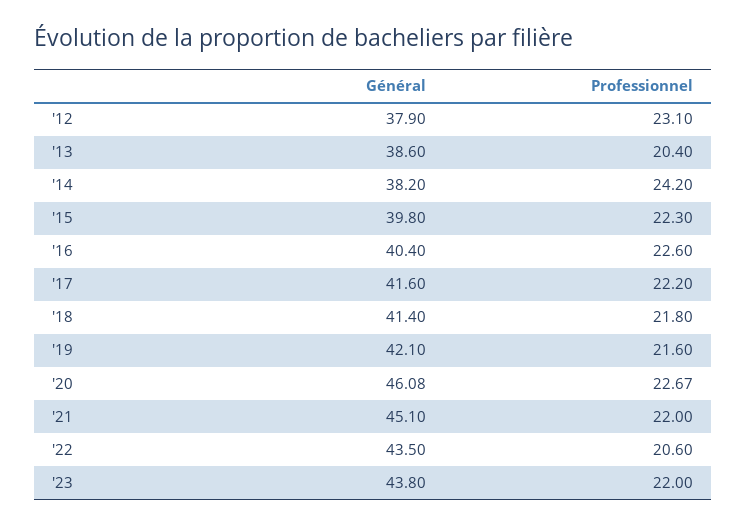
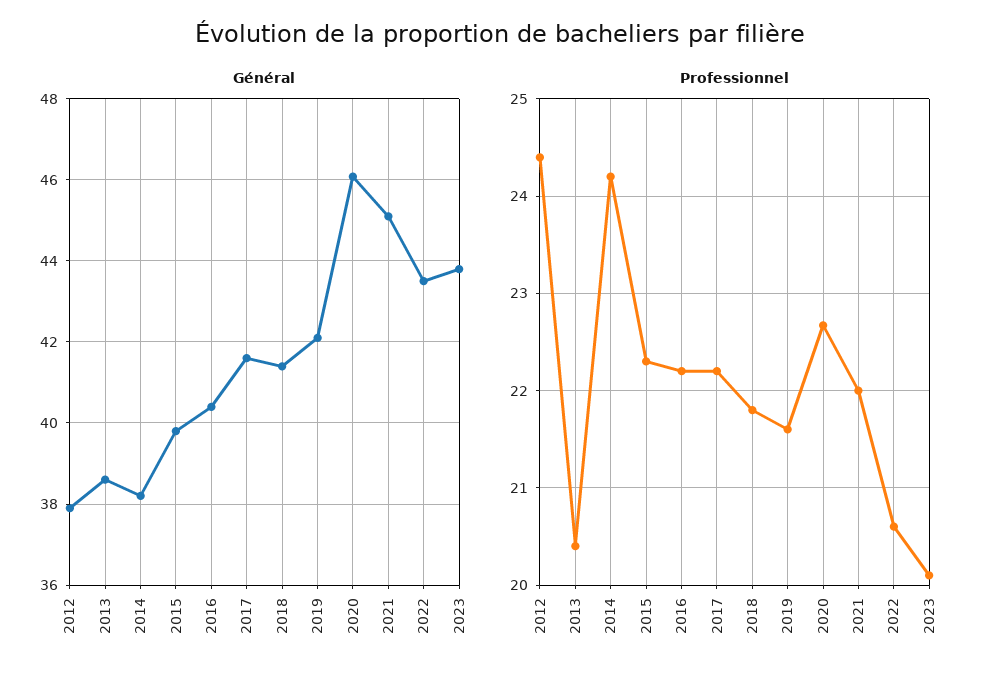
Professionnel, '12: 23.1 -> 24.4
Professionnel, '16: 22.6 -> 22.2
Professionnel, '23: 22 -> 20.1

